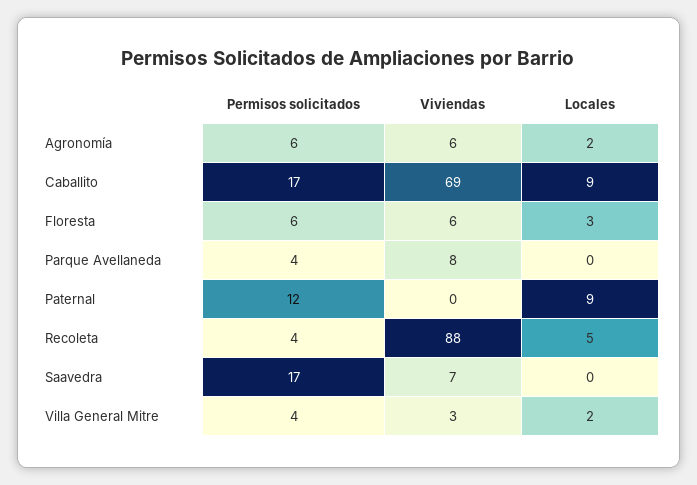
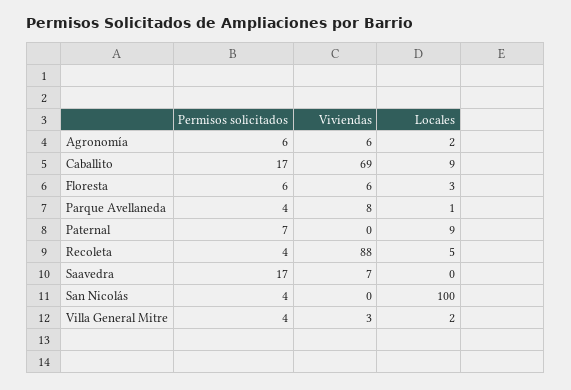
Locales, Parque Avellaneda: 0 -> 1
Permisos solicitados, Paternal: 12 -> 7
Permisos solicitados, San Nicolás: none -> 4
Viviendas, San Nicolás: none -> 0
Locales, San Nicolás: none -> 100

